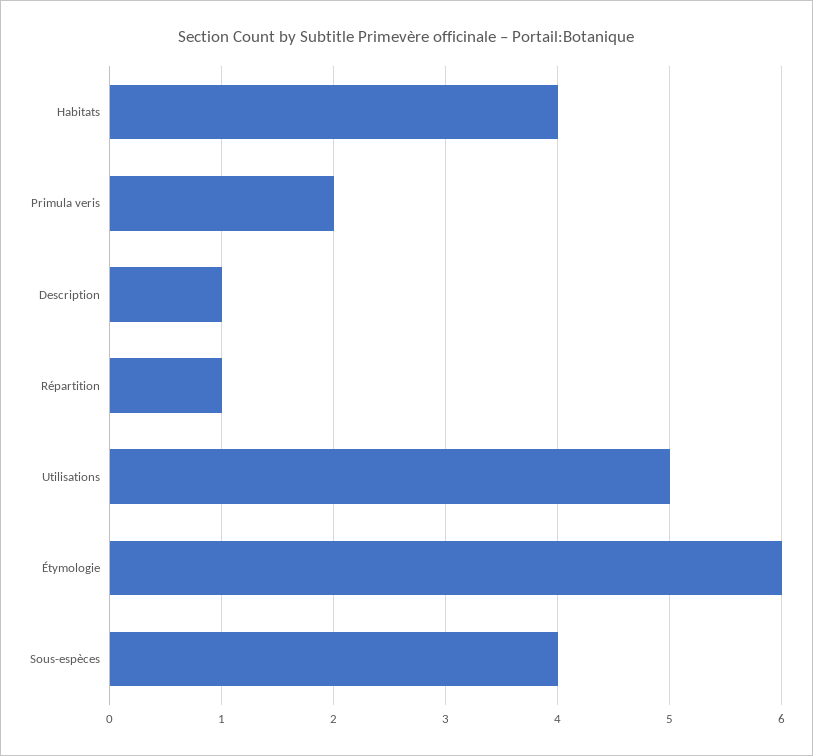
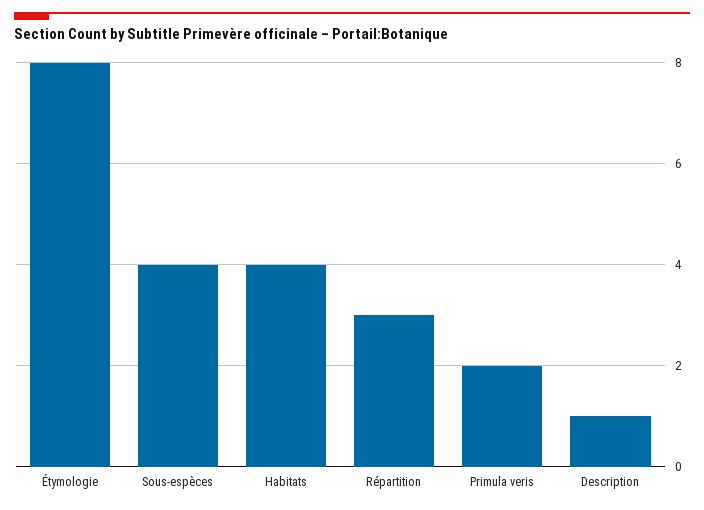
Répartition: 1 -> 3
Utilisations: 5 -> none
Étymologie: 6 -> 8

